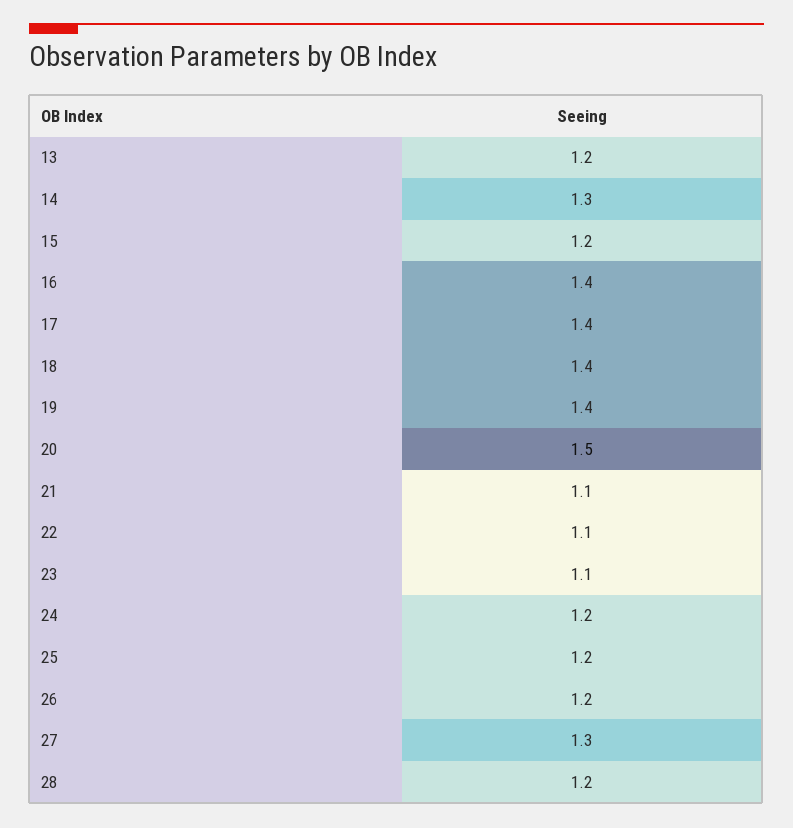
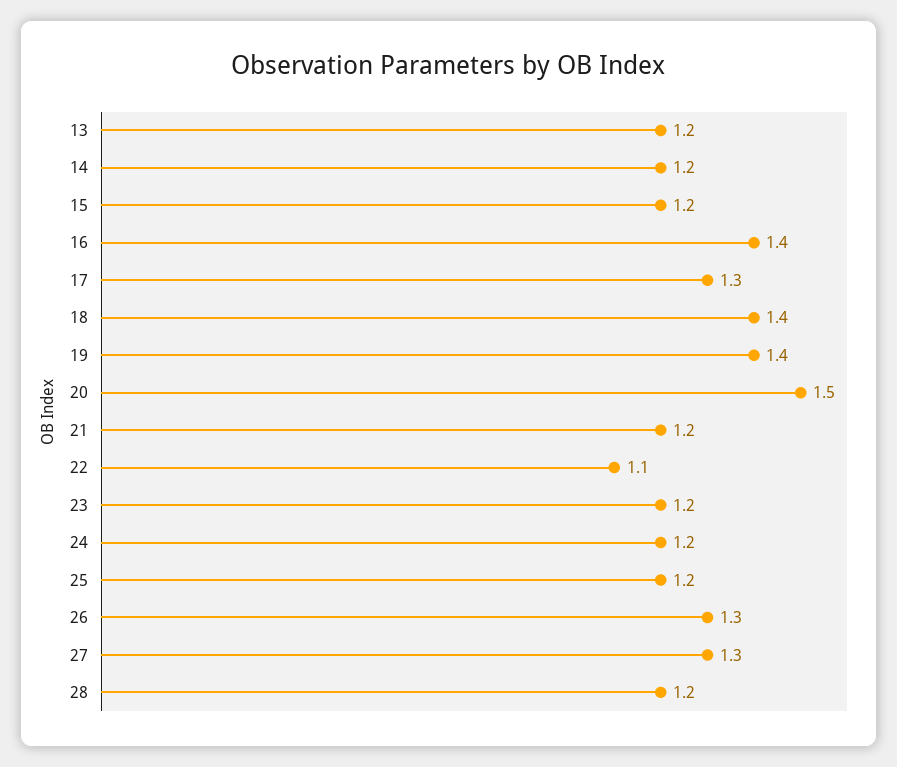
14: 1.3 -> 1.2
17: 1.4 -> 1.3
21: 1.1 -> 1.2
23: 1.1 -> 1.2
26: 1.2 -> 1.3

